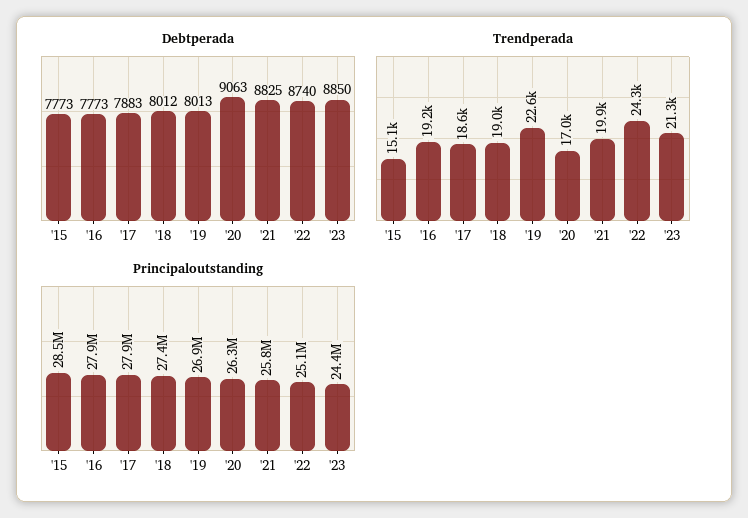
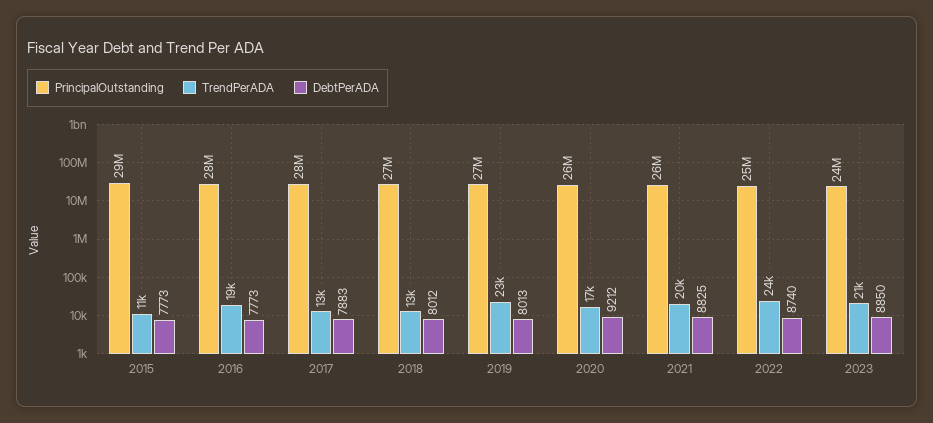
Debtperada, '20: 9063 -> 9212
Trendperada, '15: 15100 -> 11000
Trendperada, '17: 18600 -> 13000
Trendperada, '18: 19000 -> 13000

